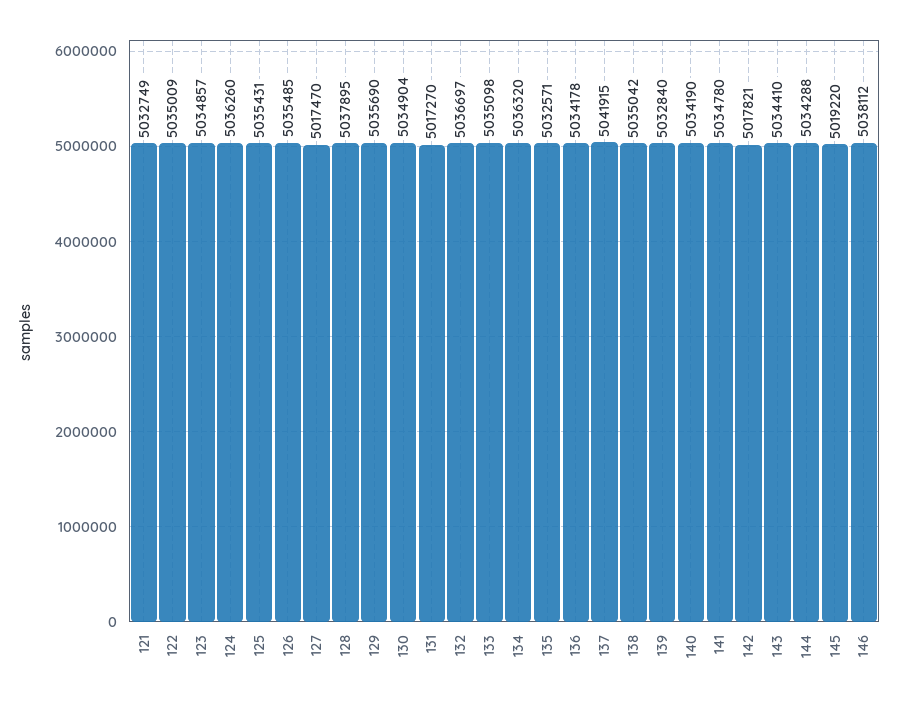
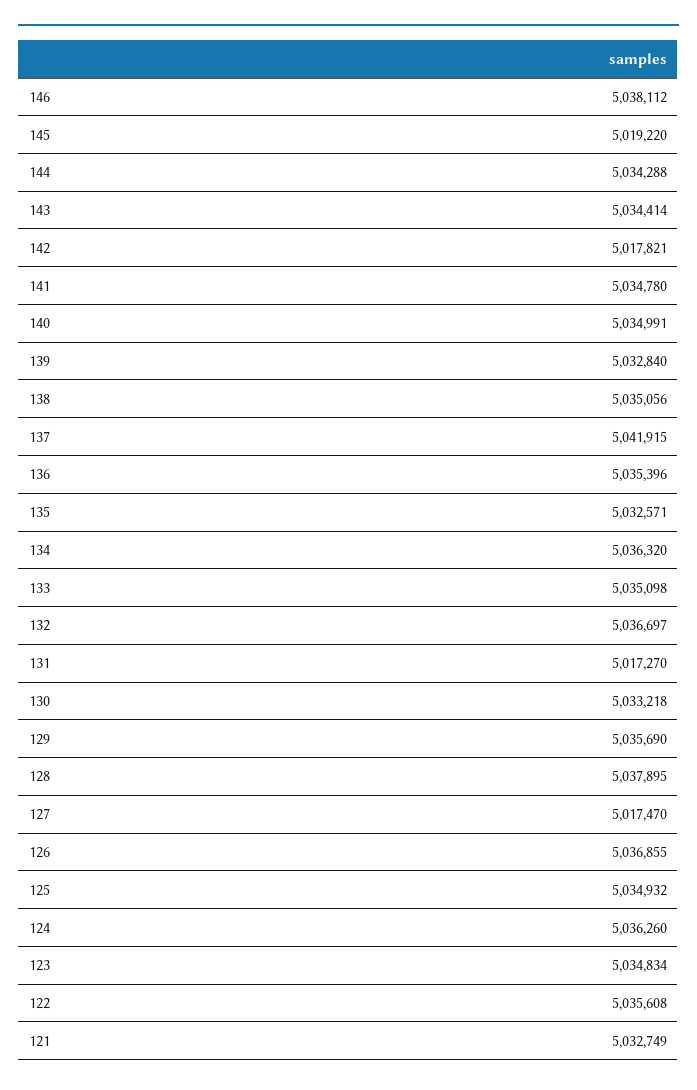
122: 5035009 -> 5035608
123: 5034857 -> 5034834
125: 5035431 -> 5034932
126: 5035485 -> 5036855
130: 5034904 -> 5033218
136: 5034178 -> 5035396
138: 5035042 -> 5035056
140: 5034190 -> 5034991
143: 5034410 -> 5034414

